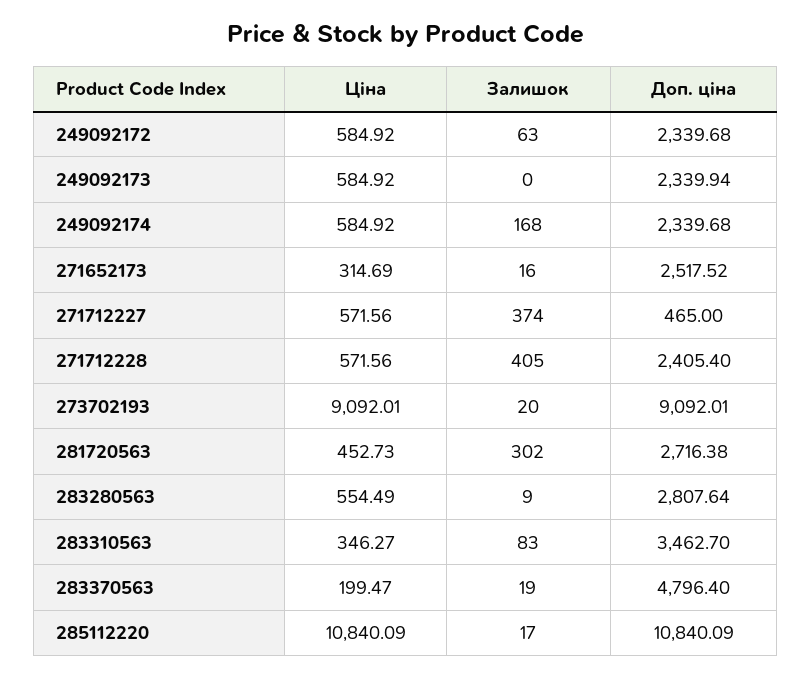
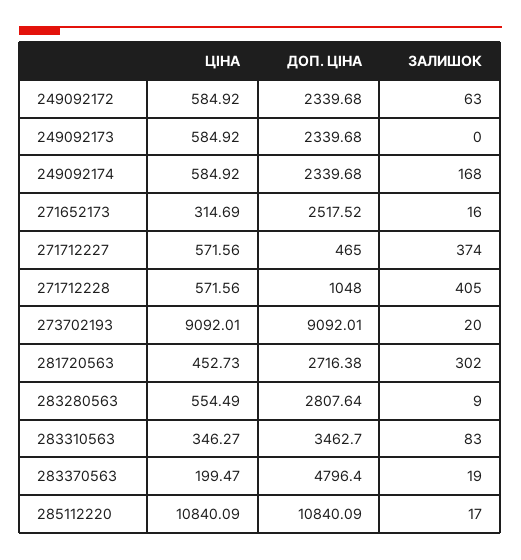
Доп. ціна, 249092173: 2339.94 -> 2339.68
Доп. ціна, 271712228: 2405.4 -> 1048

